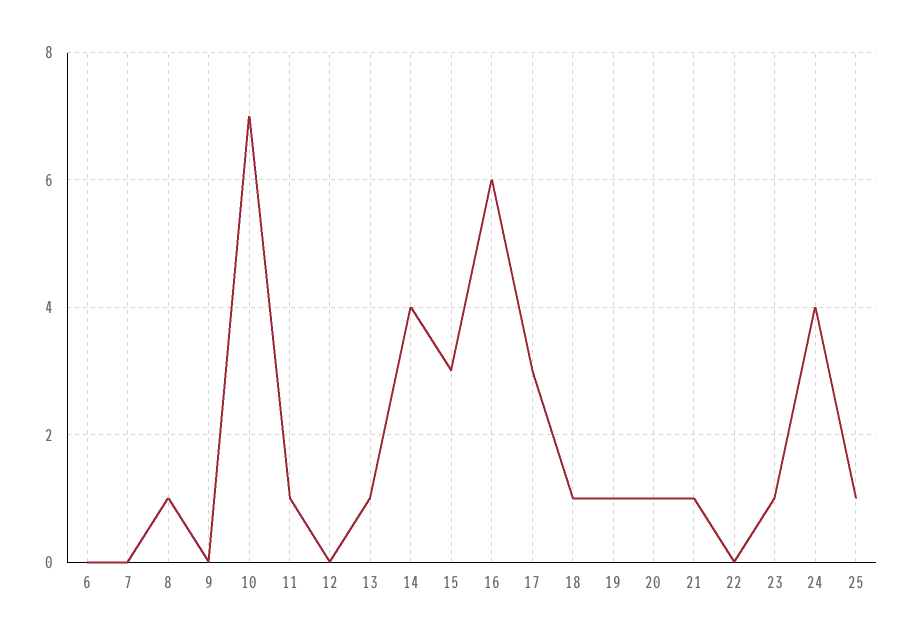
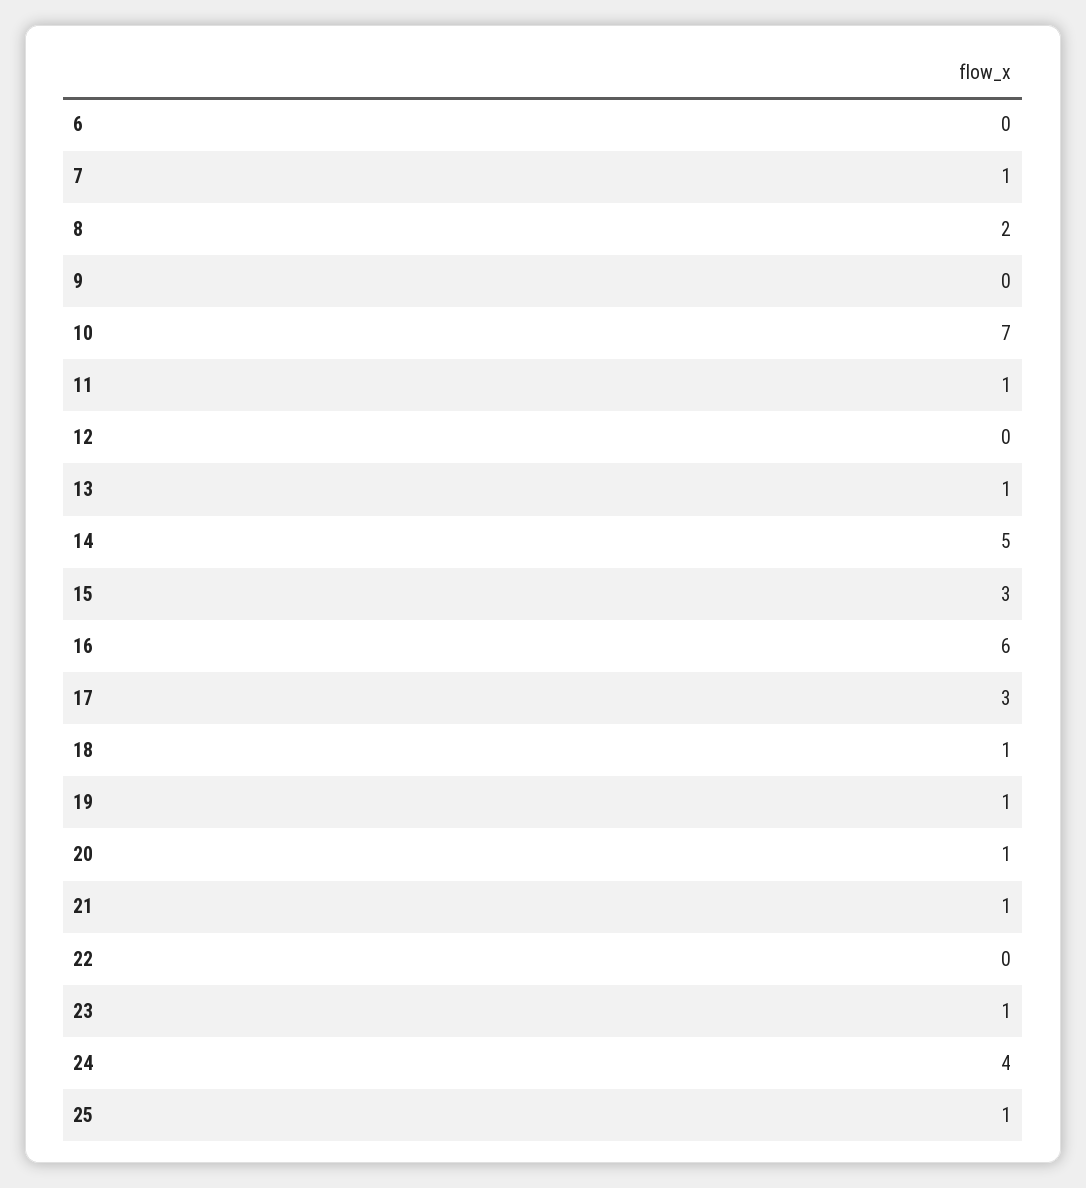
7: 0 -> 1
8: 1 -> 2
14: 4 -> 5

